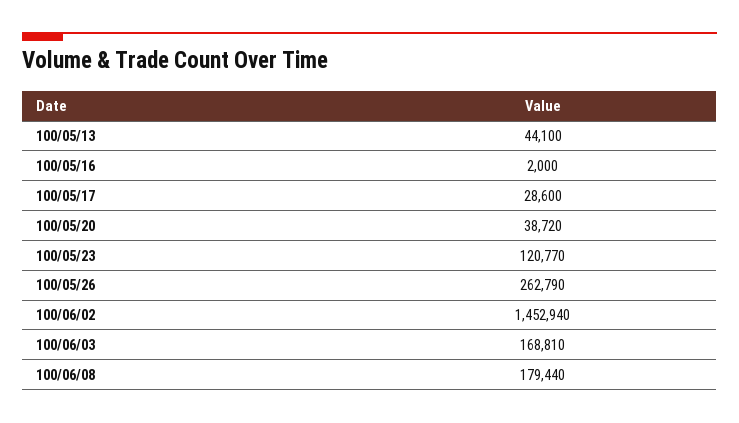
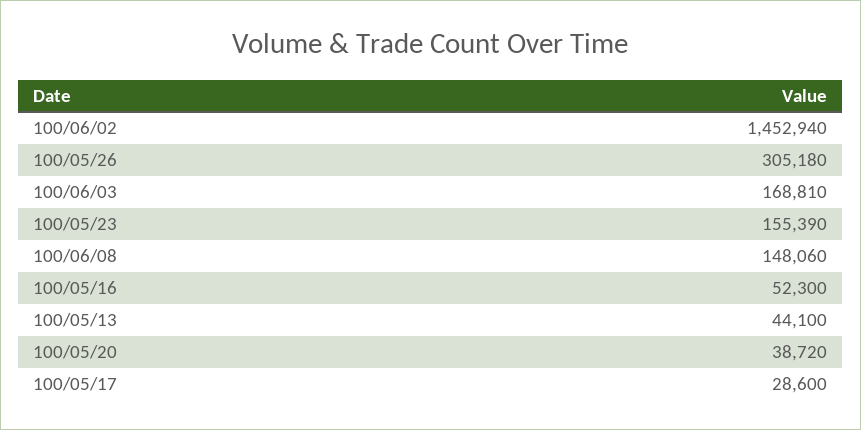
100/05/16: 2000 -> 52300
100/05/23: 120770 -> 155390
100/05/26: 262790 -> 305180
100/06/08: 179440 -> 148060

